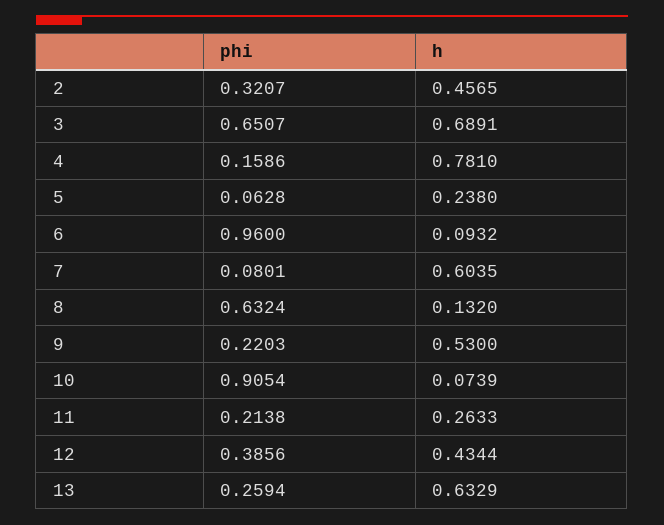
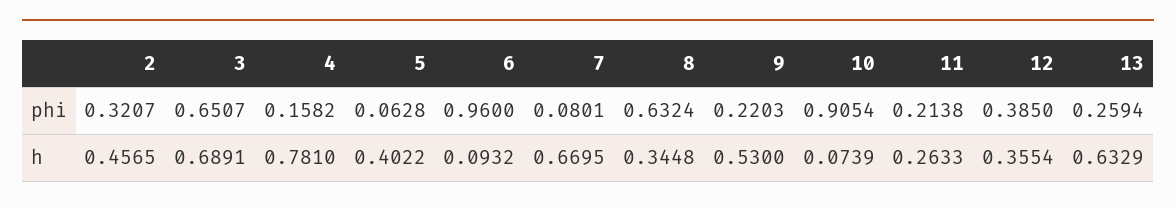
phi, 4: 0.1586 -> 0.1582
h, 5: 0.238 -> 0.4022
h, 7: 0.6035 -> 0.6695
h, 8: 0.132 -> 0.3448
phi, 12: 0.3856 -> 0.385
h, 12: 0.4344 -> 0.3554

